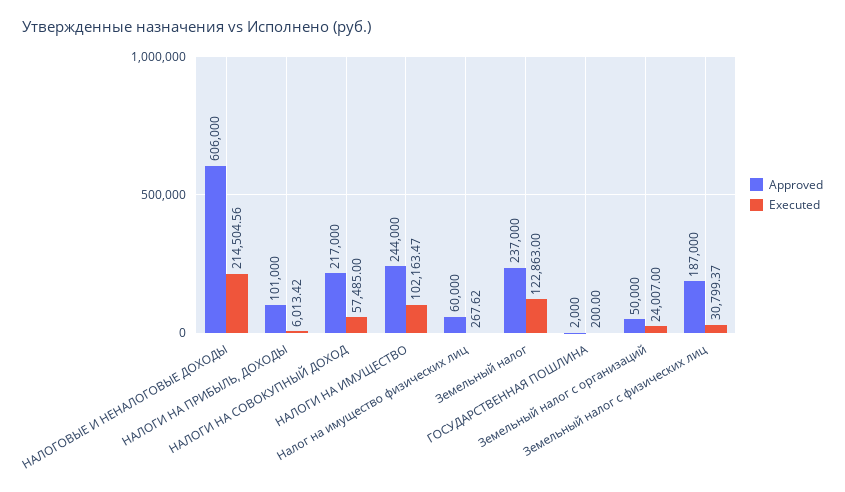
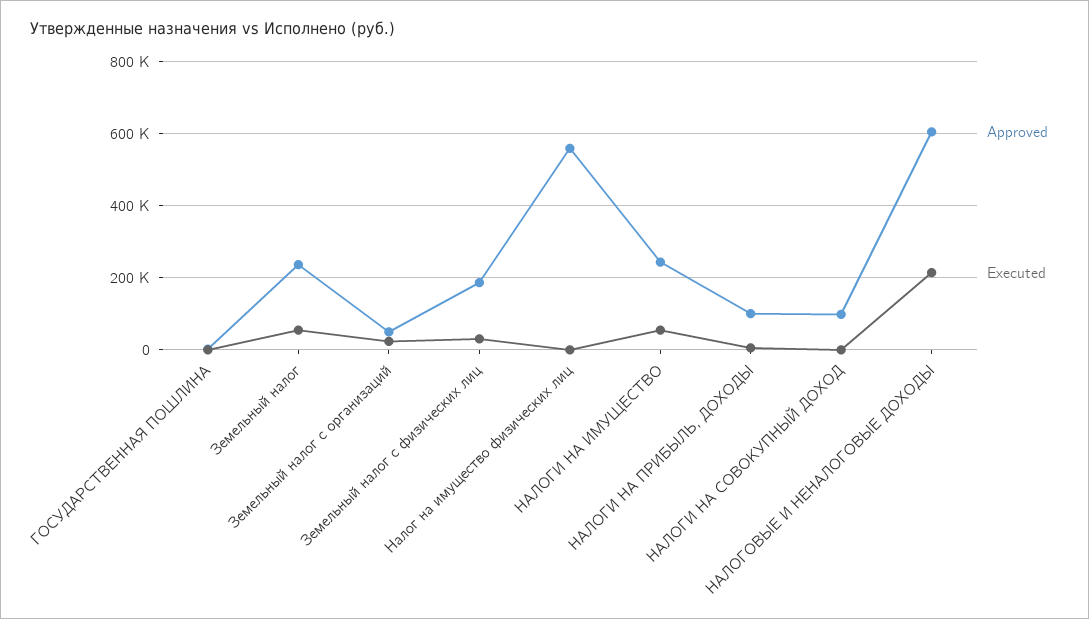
Approved, НАЛОГИ НА СОВОКУПНЫЙ ДОХОД: 217000 -> 100000
Executed, НАЛОГИ НА СОВОКУПНЫЙ ДОХОД: 57485 -> 0
Executed, НАЛОГИ НА ИМУЩЕСТВО: 102163.47 -> 60000
Approved, Налог на имущество физических лиц: 60000 -> 560000
Executed, Земельный налог: 122863 -> 60000

